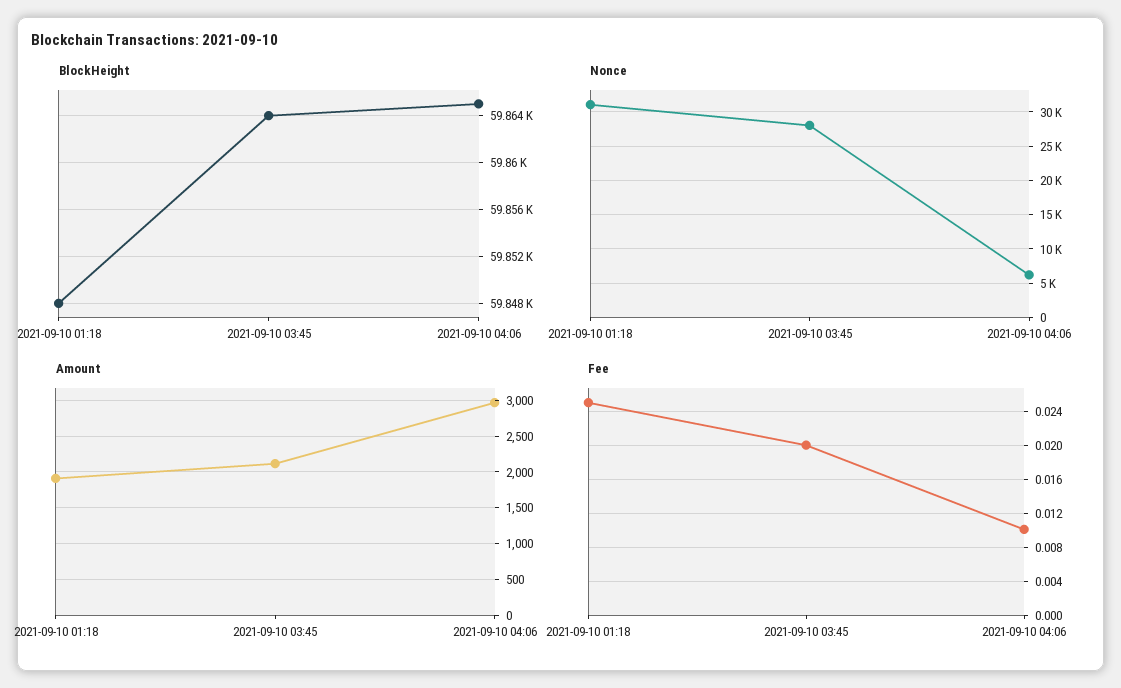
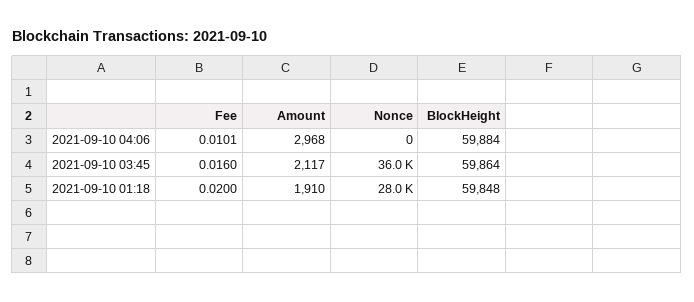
BlockHeight, 2021-09-10 04:06: 59865 -> 59884
Nonce, 2021-09-10 01:18: 31000 -> 28000
Nonce, 2021-09-10 03:45: 28000 -> 36000
Nonce, 2021-09-10 04:06: 6000 -> 0
Fee, 2021-09-10 01:18: 0.025 -> 0.02
Fee, 2021-09-10 03:45: 0.02 -> 0.016

